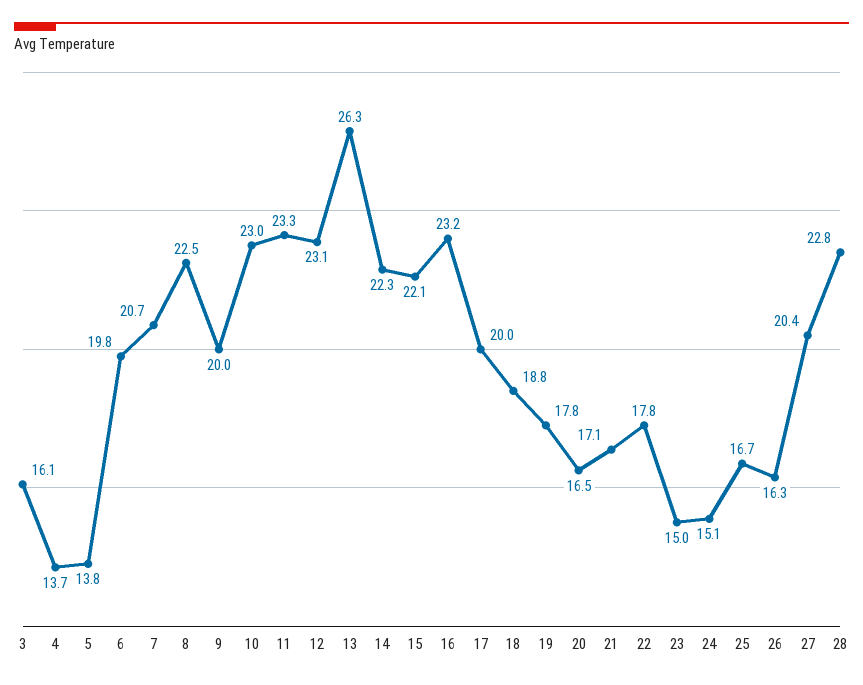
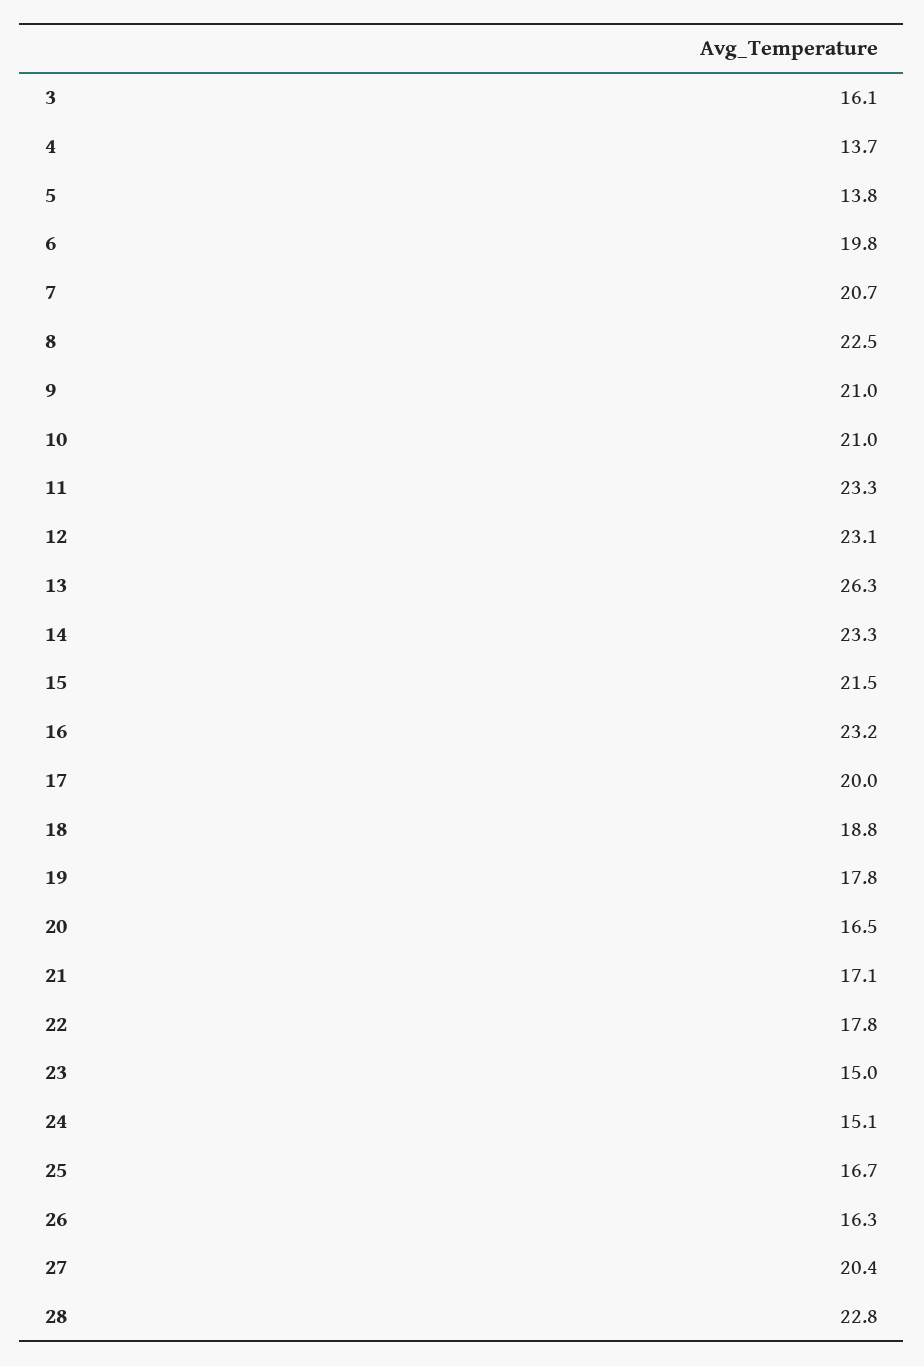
9: 20 -> 21
10: 23 -> 21
14: 22.3 -> 23.3
15: 22.1 -> 21.5

